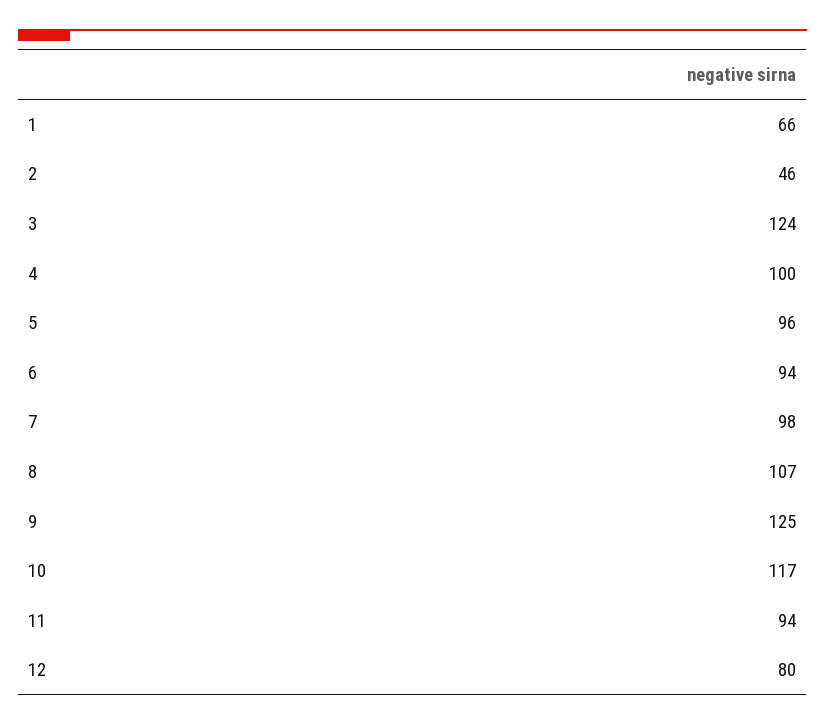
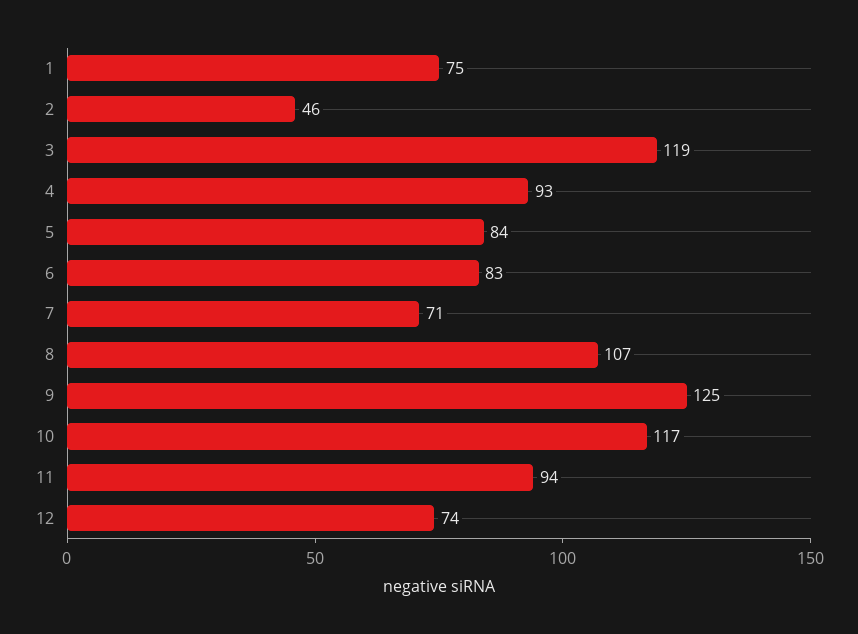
1: 66 -> 75
3: 124 -> 119
4: 100 -> 93
5: 96 -> 84
6: 94 -> 83
7: 98 -> 71
12: 80 -> 74

